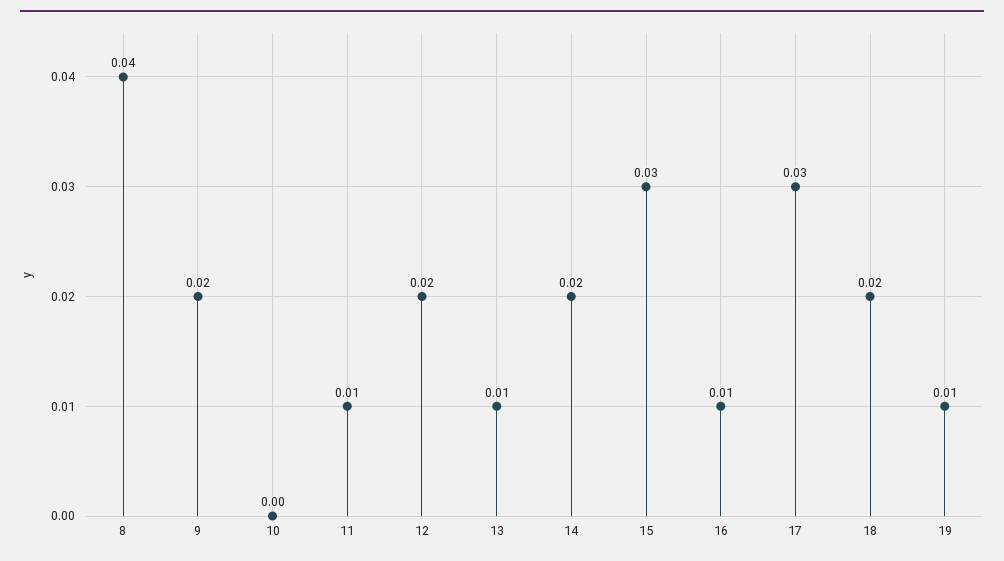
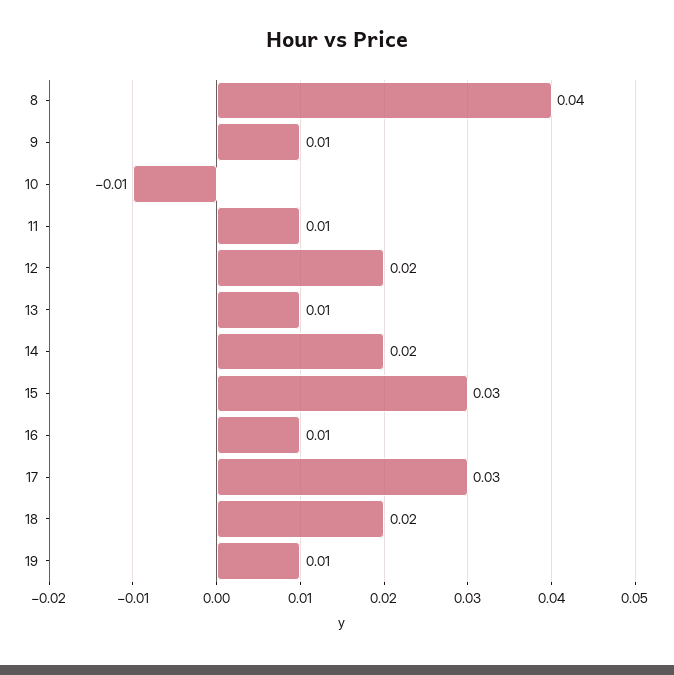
9: 0.02 -> 0.01
10: 0 -> -0.01

